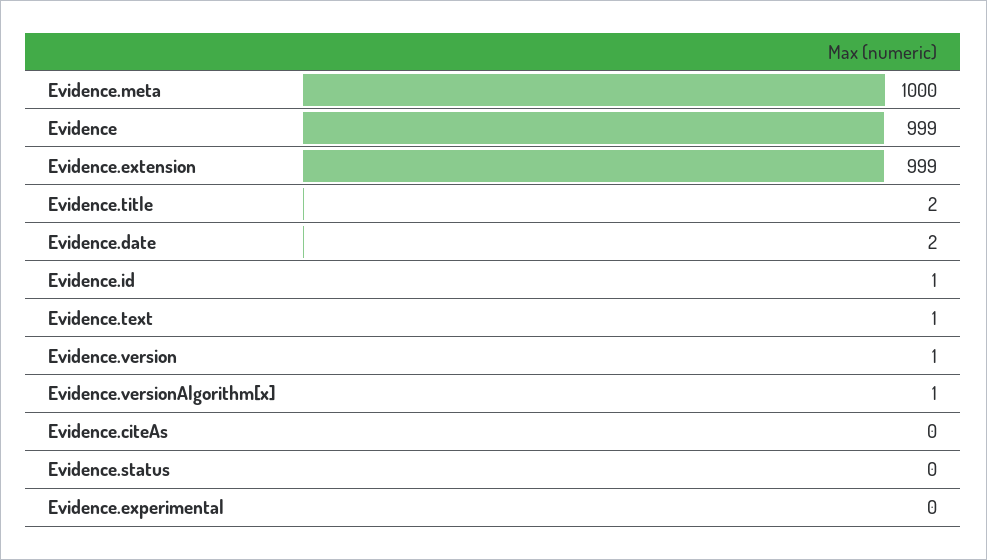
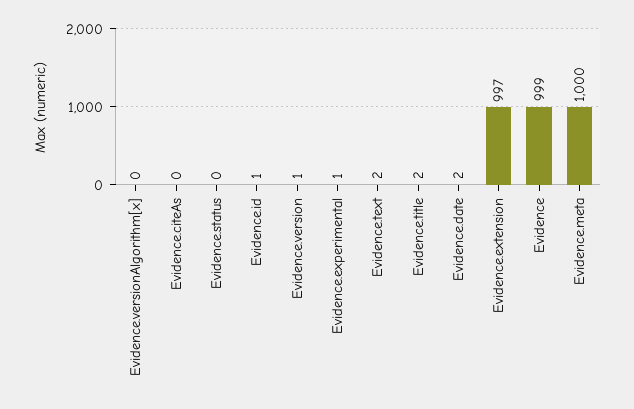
Evidence.extension: 999 -> 997
Evidence.text: 1 -> 2
Evidence.versionAlgorithm[x]: 1 -> 0
Evidence.experimental: 0 -> 1

